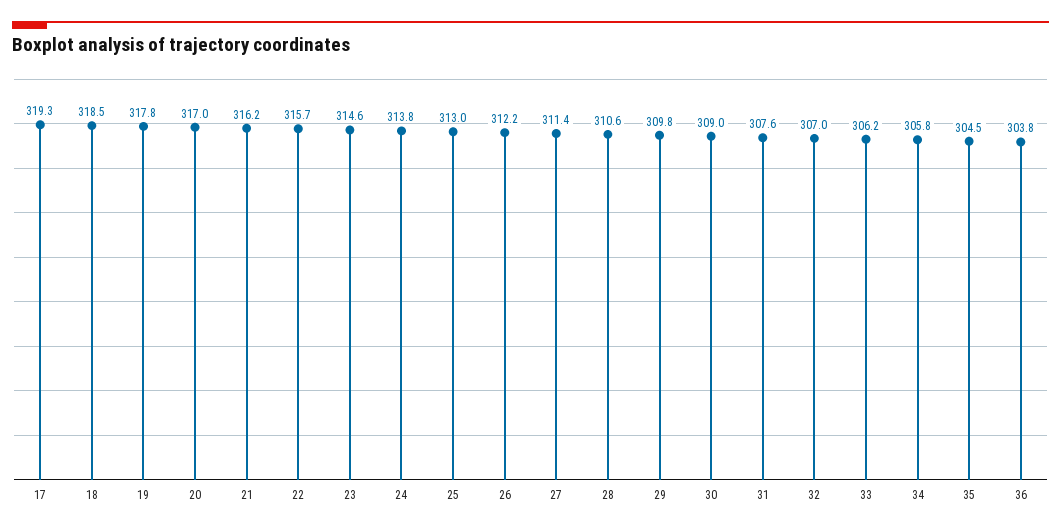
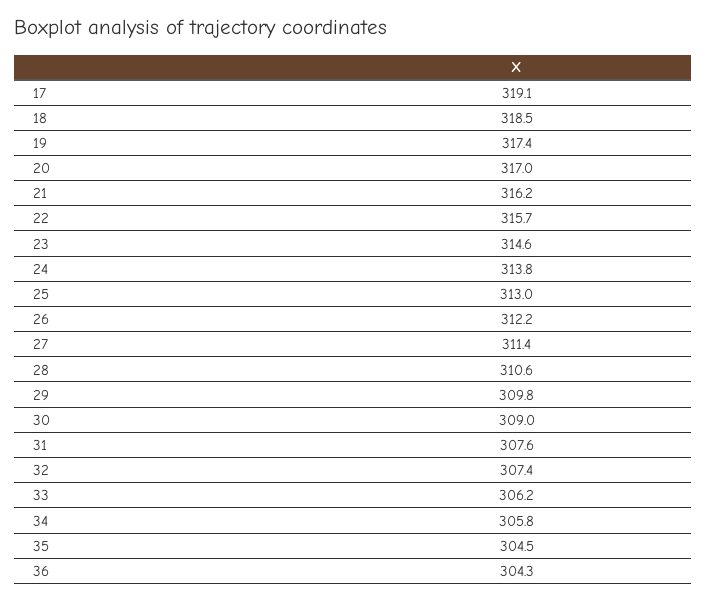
17: 319.3 -> 319.1
19: 317.8 -> 317.4
32: 307 -> 307.4
36: 303.8 -> 304.3

